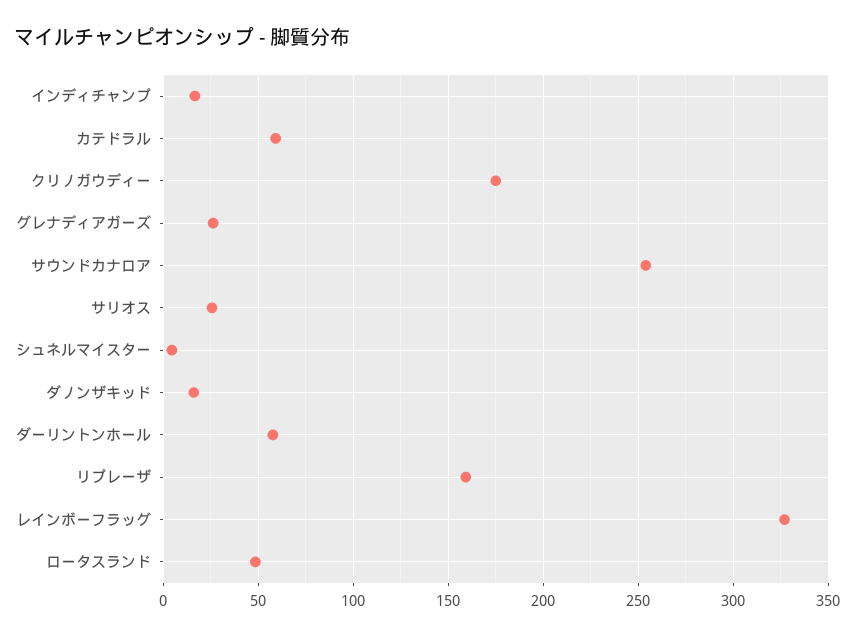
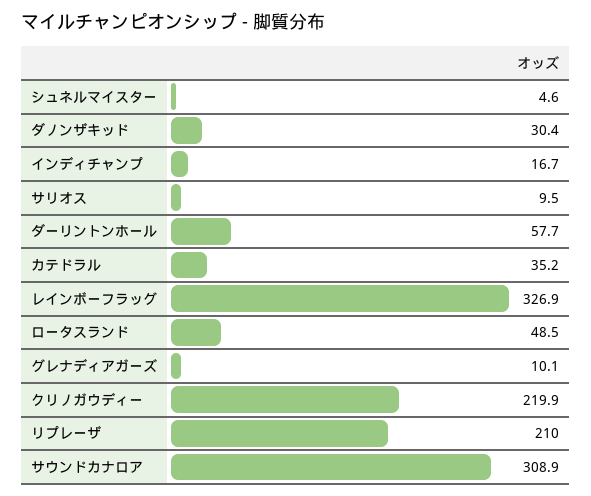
カテドラル: 60 -> 35.2
クリノガウディー: 175 -> 219.9
グレナディアガーズ: 25 -> 10.1
サウンドカナロア: 255 -> 308.9
サリオス: 25 -> 9.5
ダノンザキッド: 15 -> 30.4
リプレーザ: 160 -> 210

